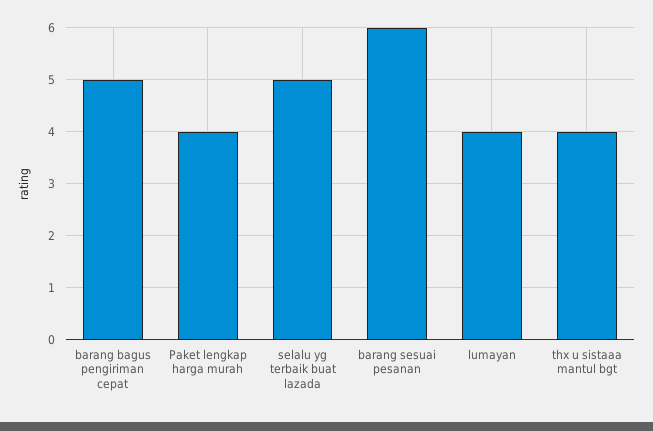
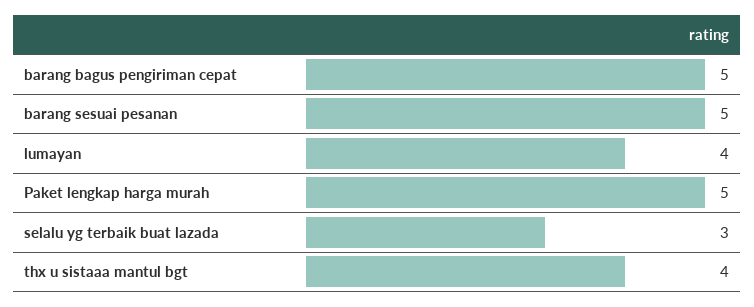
Paket lengkap harga murah: 4 -> 5
selalu yg terbaik buat lazada: 5 -> 3
barang sesuai pesanan: 6 -> 5

